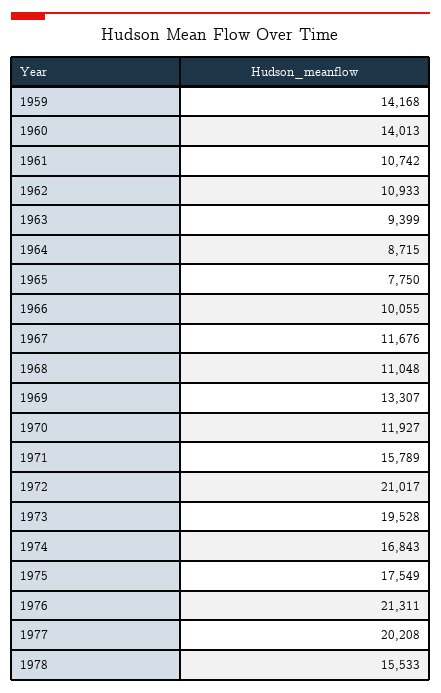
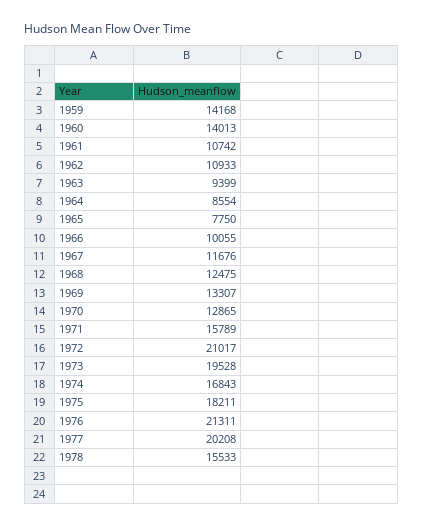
1964: 8715 -> 8554
1968: 11048 -> 12475
1970: 11927 -> 12865
1975: 17549 -> 18211

